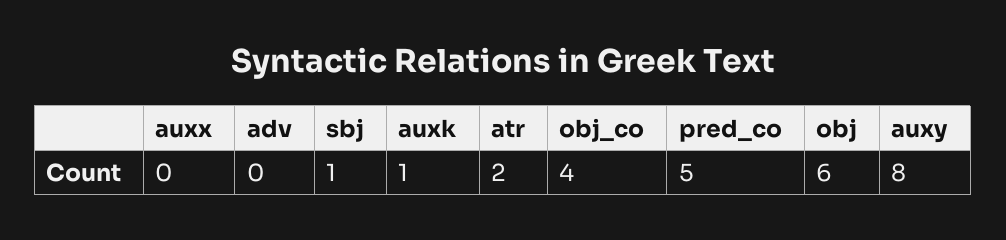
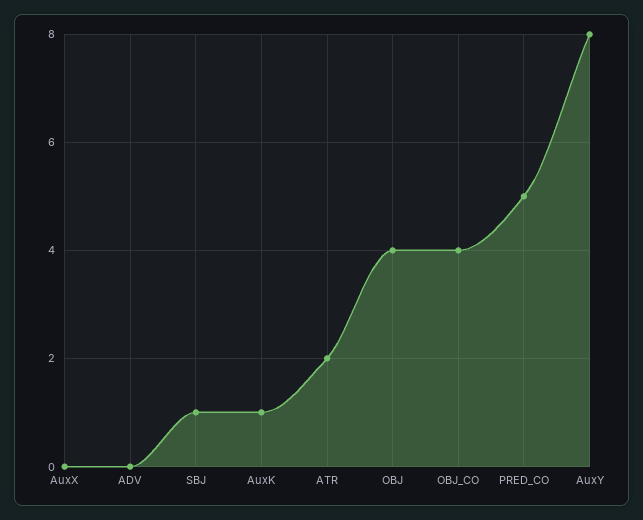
obj: 6 -> 4

